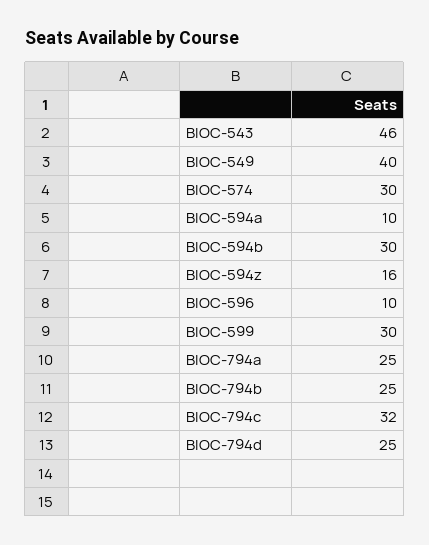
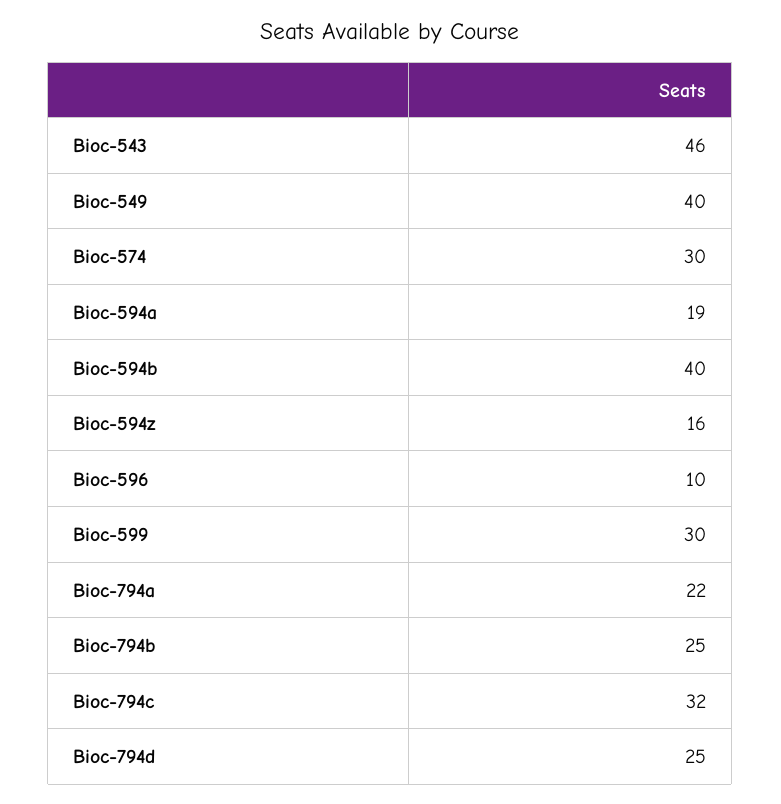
BIOC-594a: 10 -> 19
BIOC-594b: 30 -> 40
BIOC-794a: 25 -> 22

